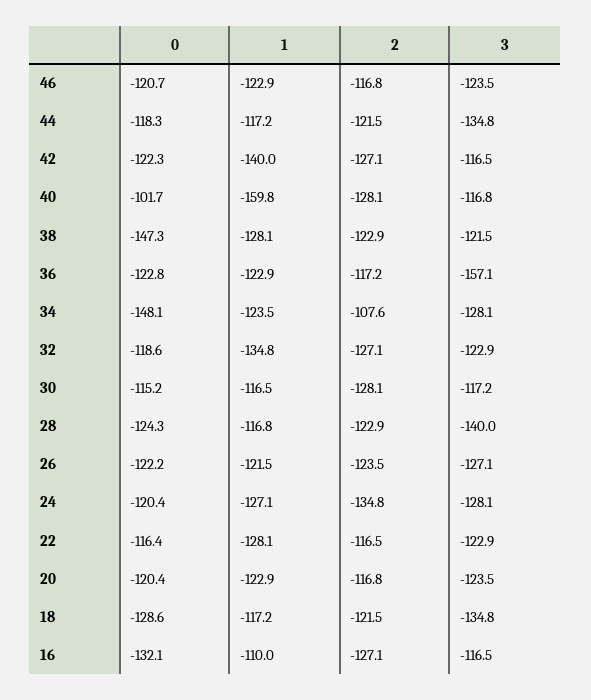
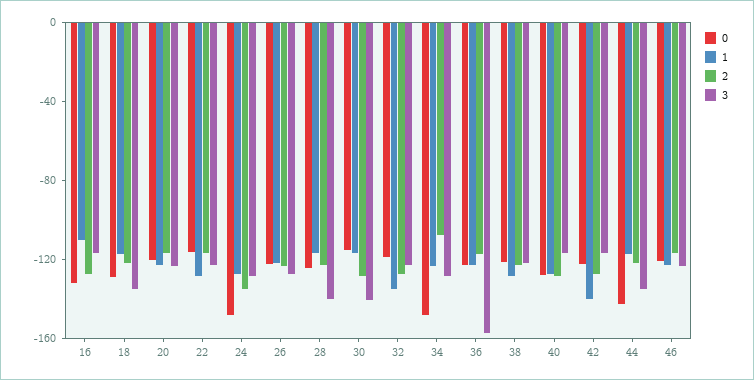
0, 44: -118.3 -> -140
0, 40: -101.7 -> -130
1, 40: -159.8 -> -130
0, 38: -147.3 -> -120
3, 30: -117.2 -> -140
0, 24: -120.4 -> -150

